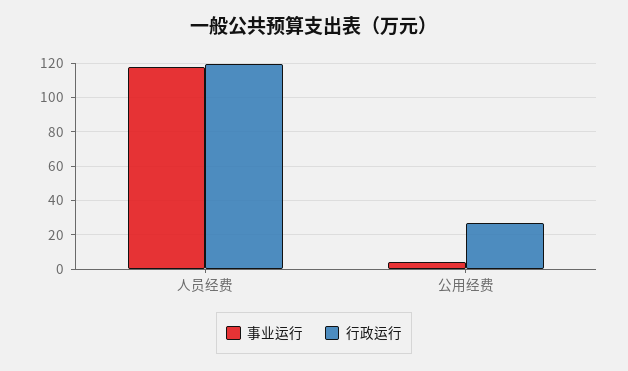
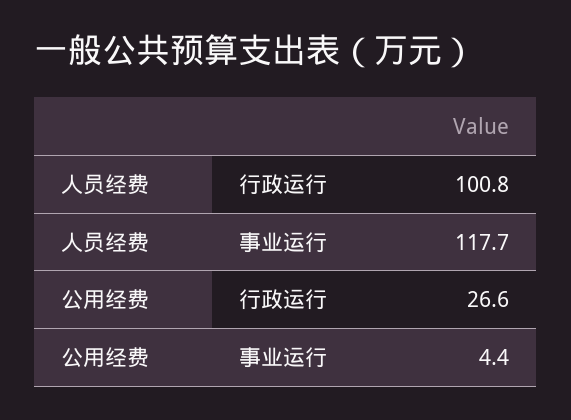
行政运行, 人员经费: 120 -> 100.8

